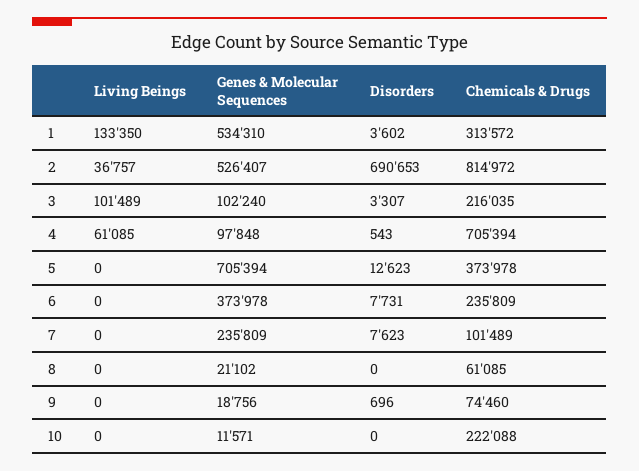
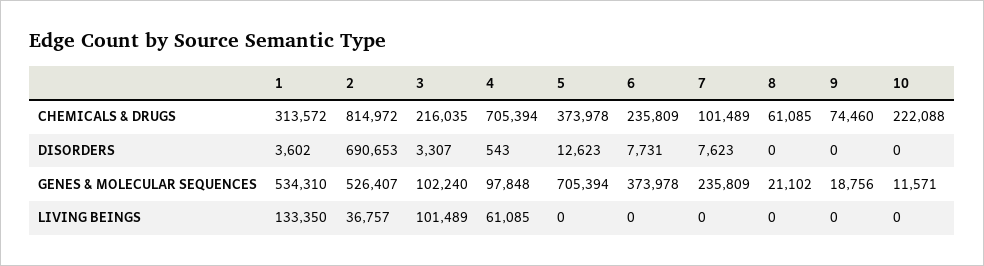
Disorders, 9: 696 -> 0

